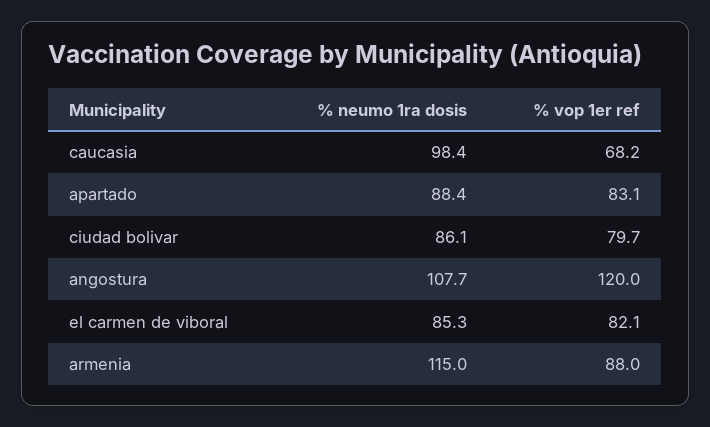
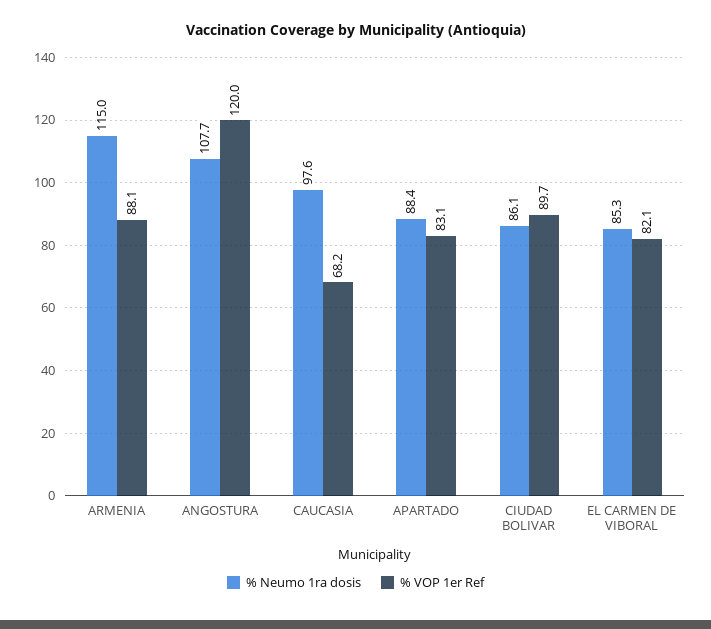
% neumo 1ra dosis, caucasia: 98.4 -> 97.6
% vop 1er ref, ciudad bolivar: 79.7 -> 89.7
% vop 1er ref, armenia: 88 -> 88.1

